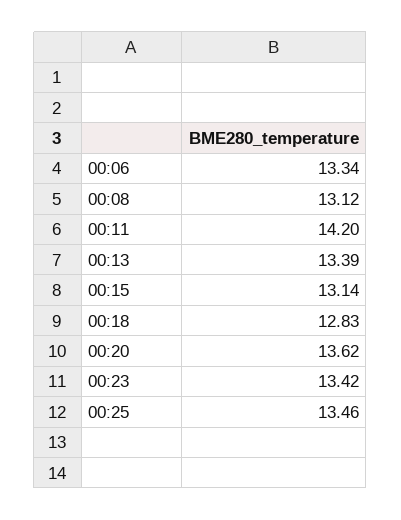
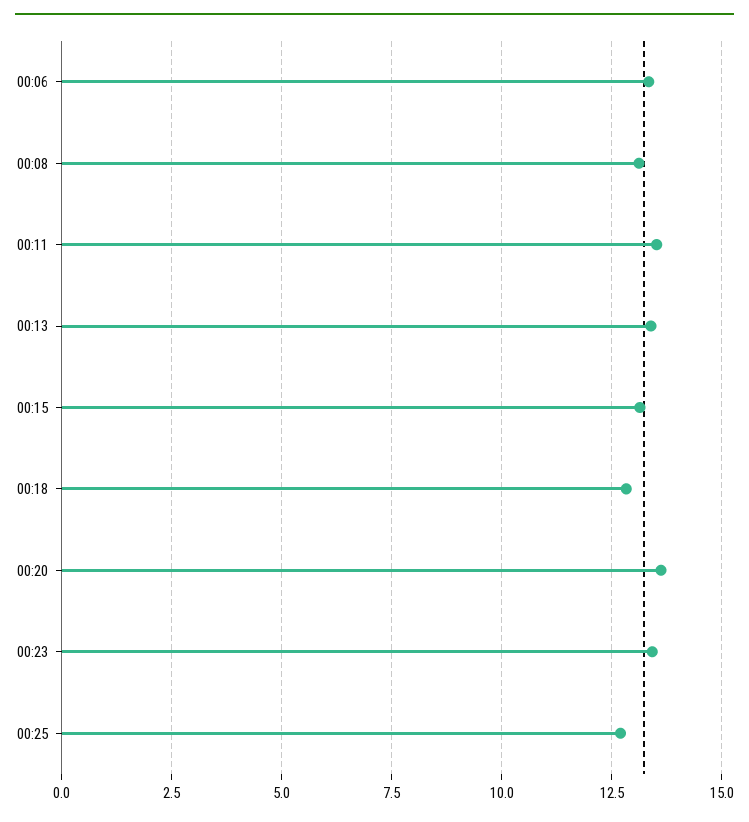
00:11: 14.2 -> 13.5
00:25: 13.46 -> 12.75

